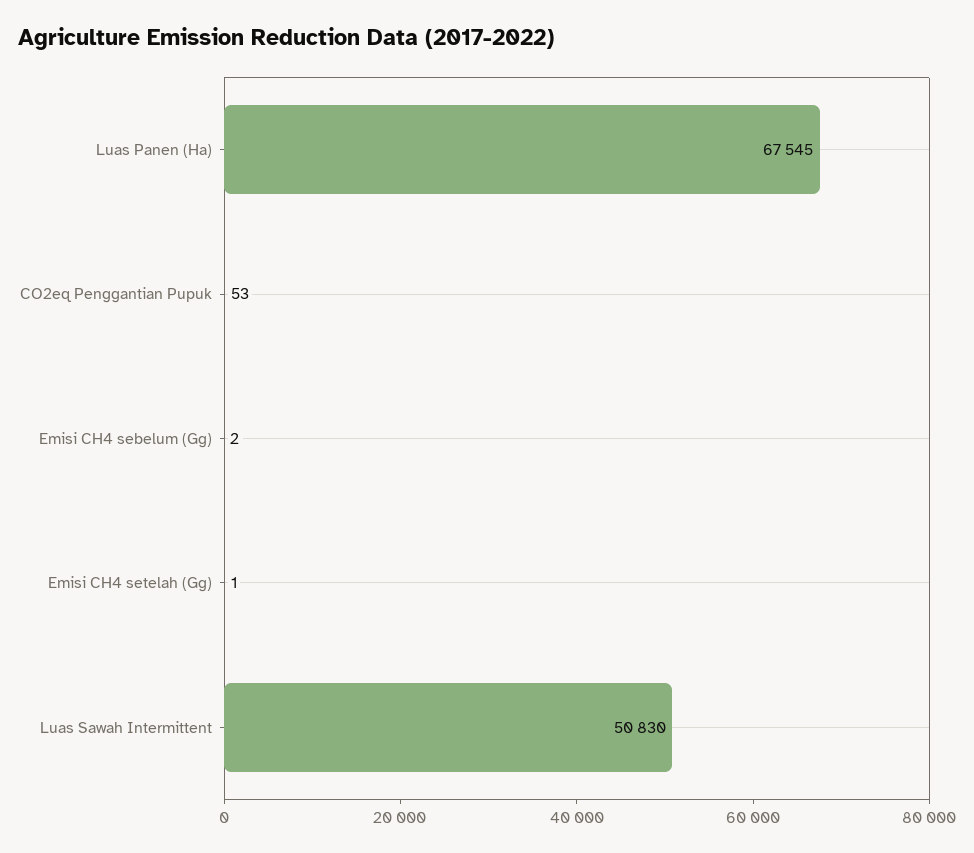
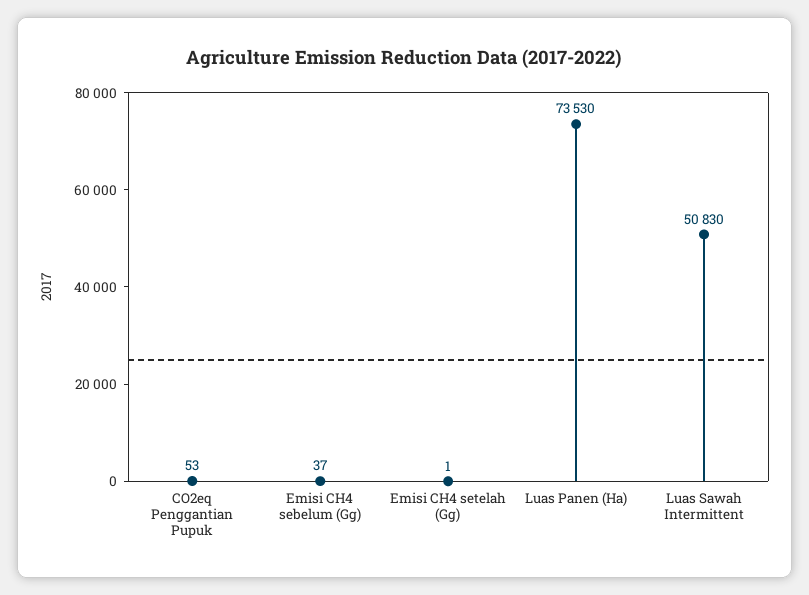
Luas Panen (Ha): 67545 -> 73530
Emisi CH4 sebelum (Gg): 2 -> 37

